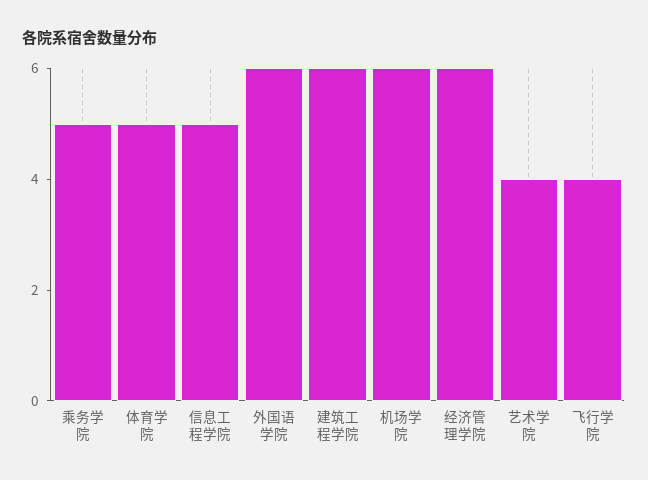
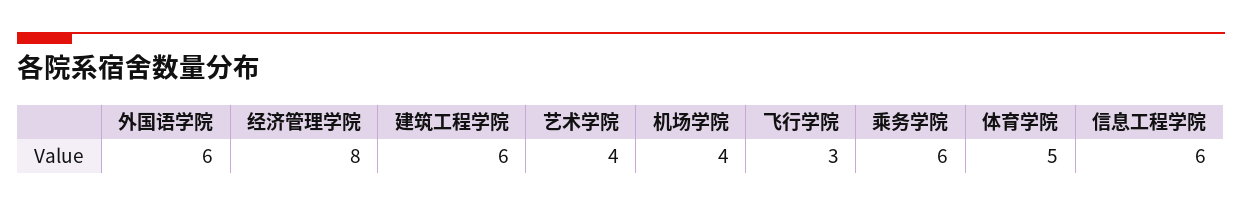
乘务学院: 5 -> 6
信息工程学院: 5 -> 6
机场学院: 6 -> 4
经济管理学院: 6 -> 8
飞行学院: 4 -> 3

